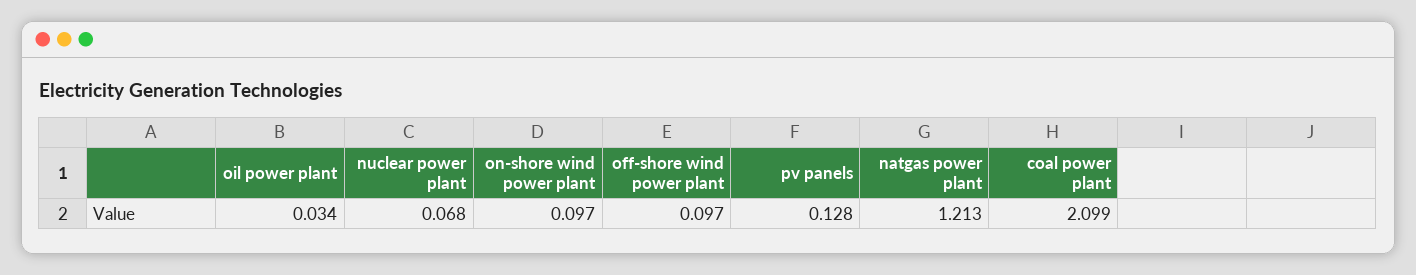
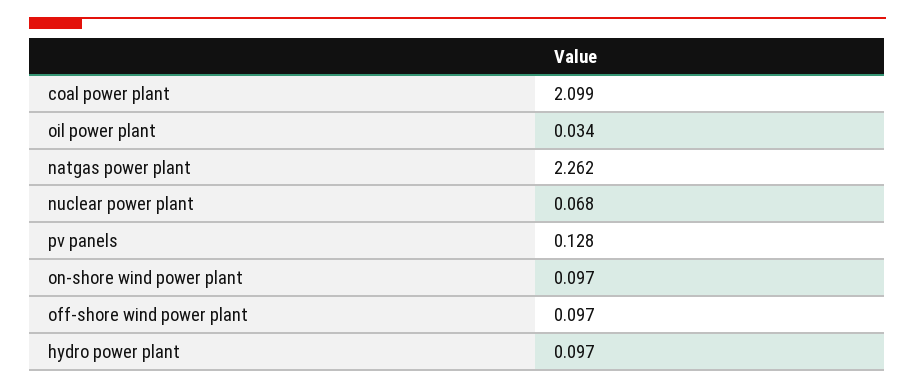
natgas power plant: 1.213 -> 2.262
hydro power plant: none -> 0.097

